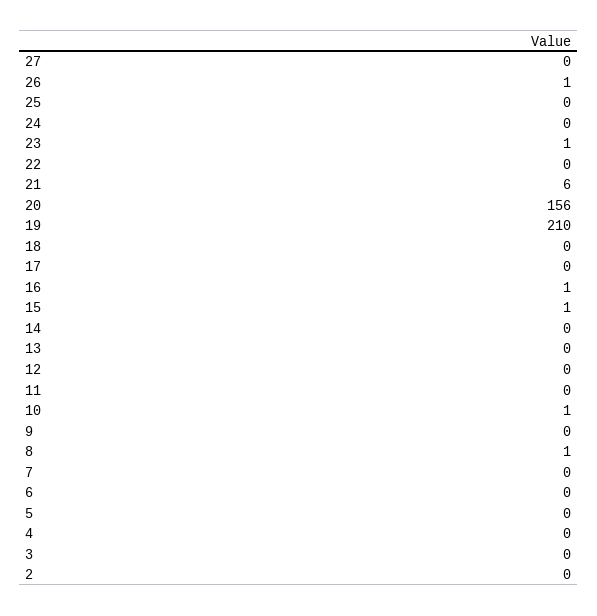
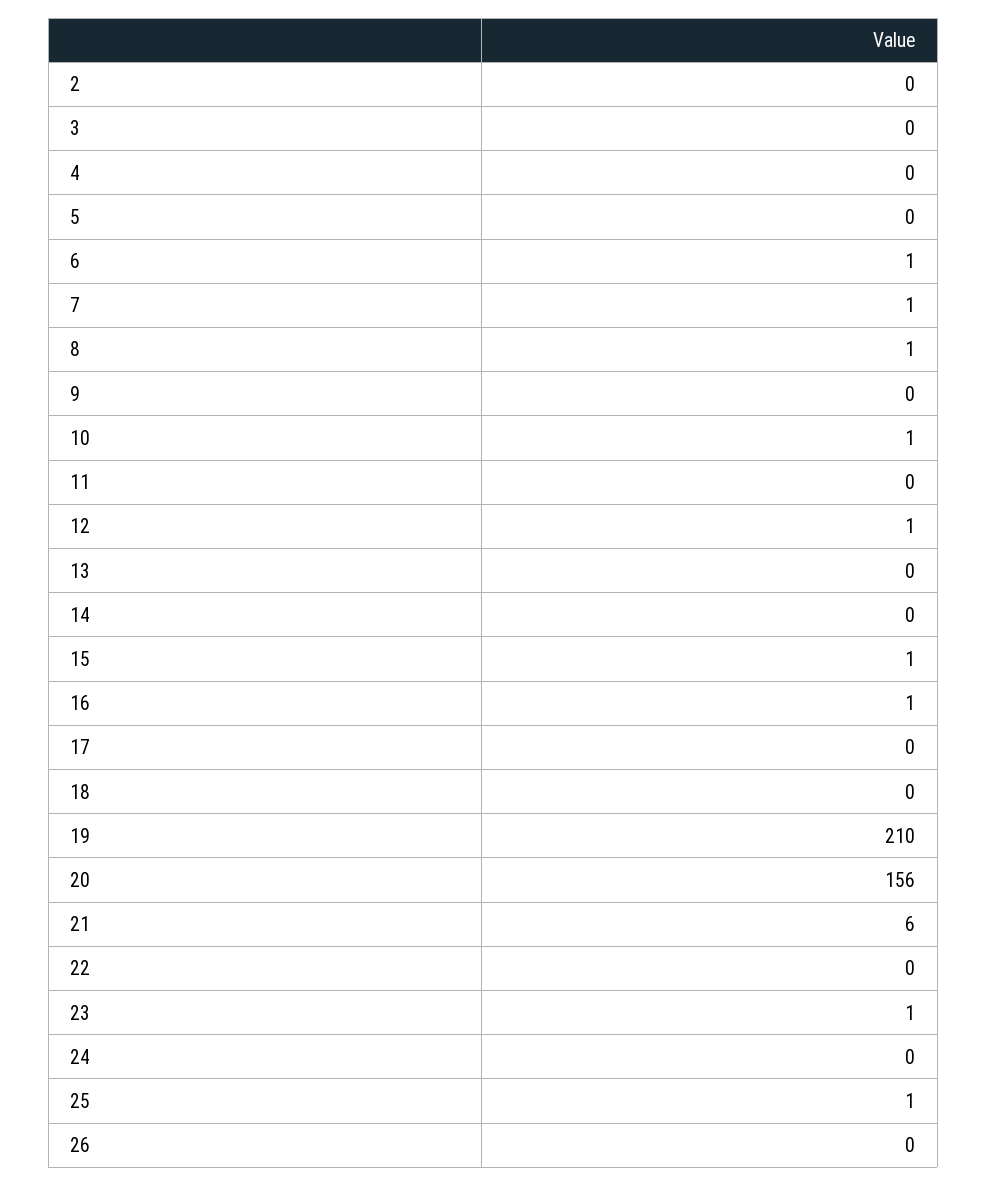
27: 0 -> none
26: 1 -> 0
25: 0 -> 1
12: 0 -> 1
7: 0 -> 1
6: 0 -> 1

